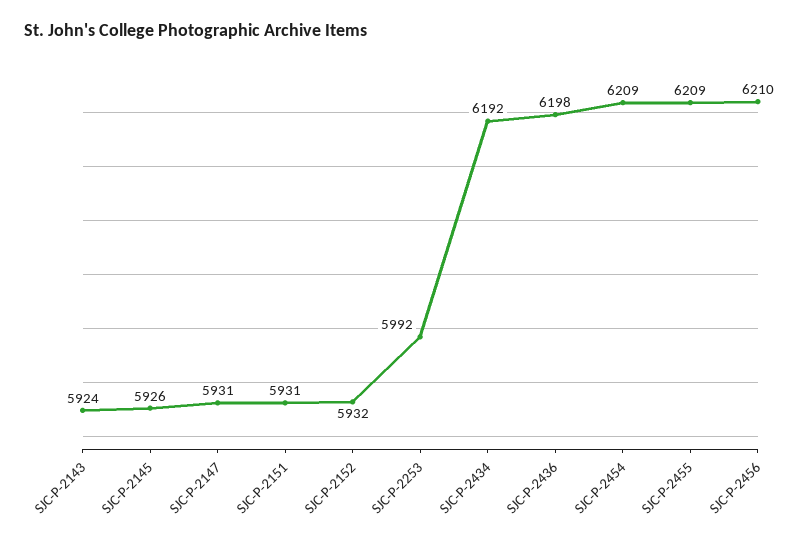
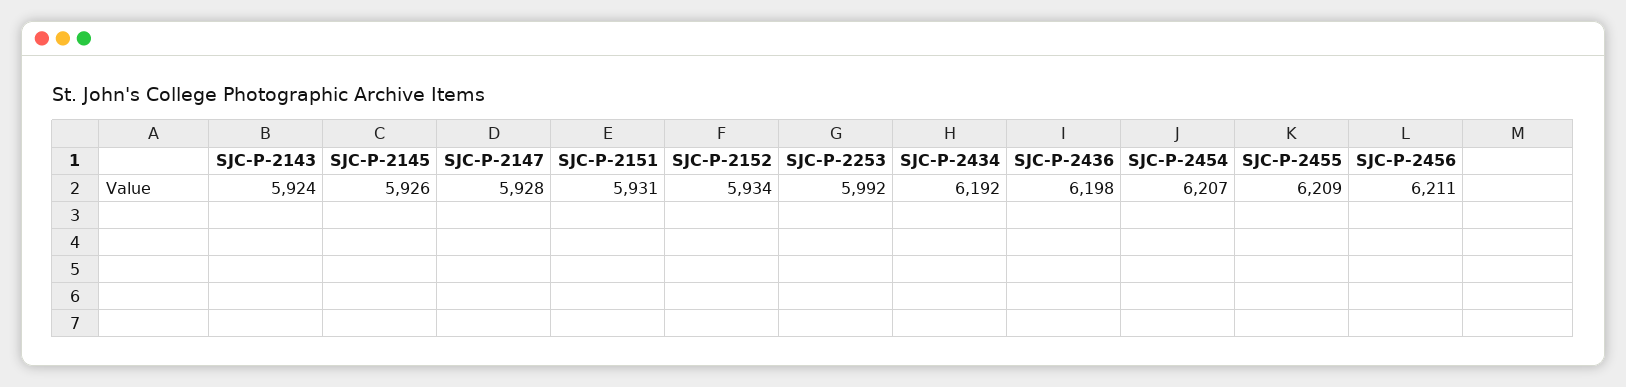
SJC-P-2147: 5931 -> 5928
SJC-P-2152: 5932 -> 5934
SJC-P-2454: 6209 -> 6207
SJC-P-2456: 6210 -> 6211

